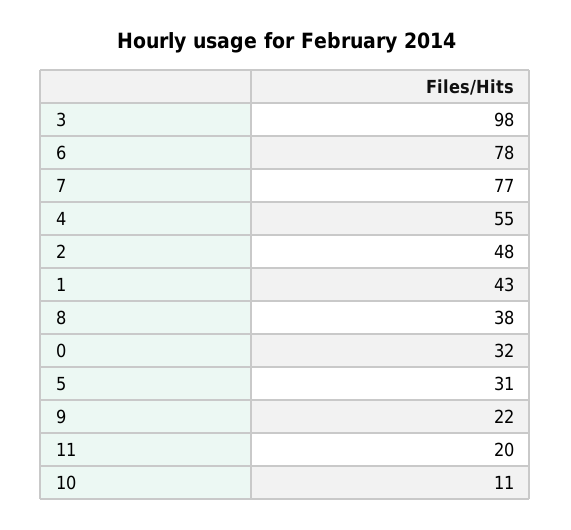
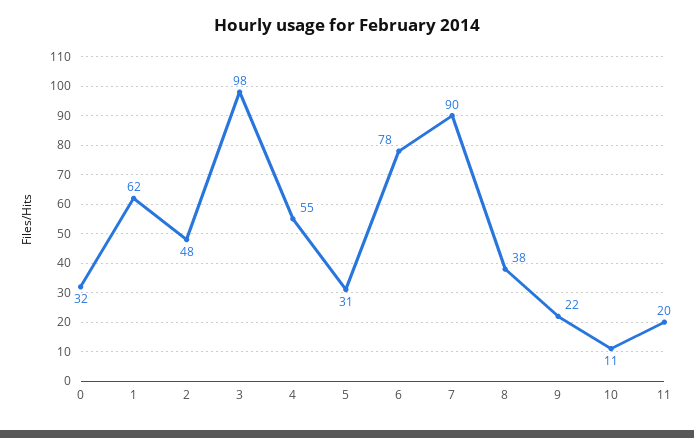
7: 77 -> 90
1: 43 -> 62

